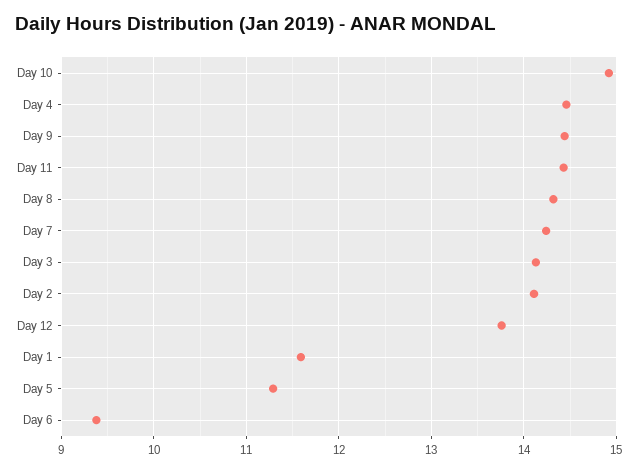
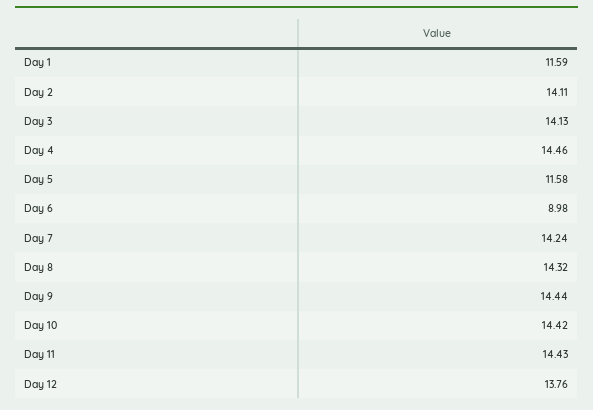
Day 10: 14.9 -> 14.42
Day 5: 11.3 -> 11.58
Day 6: 9.4 -> 8.98

